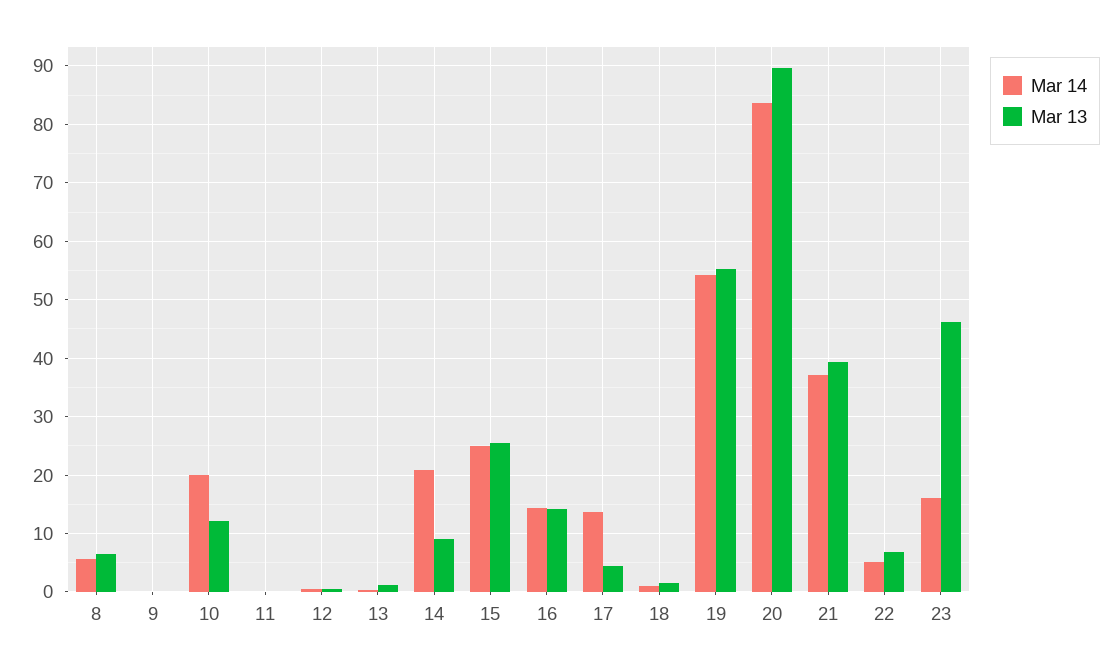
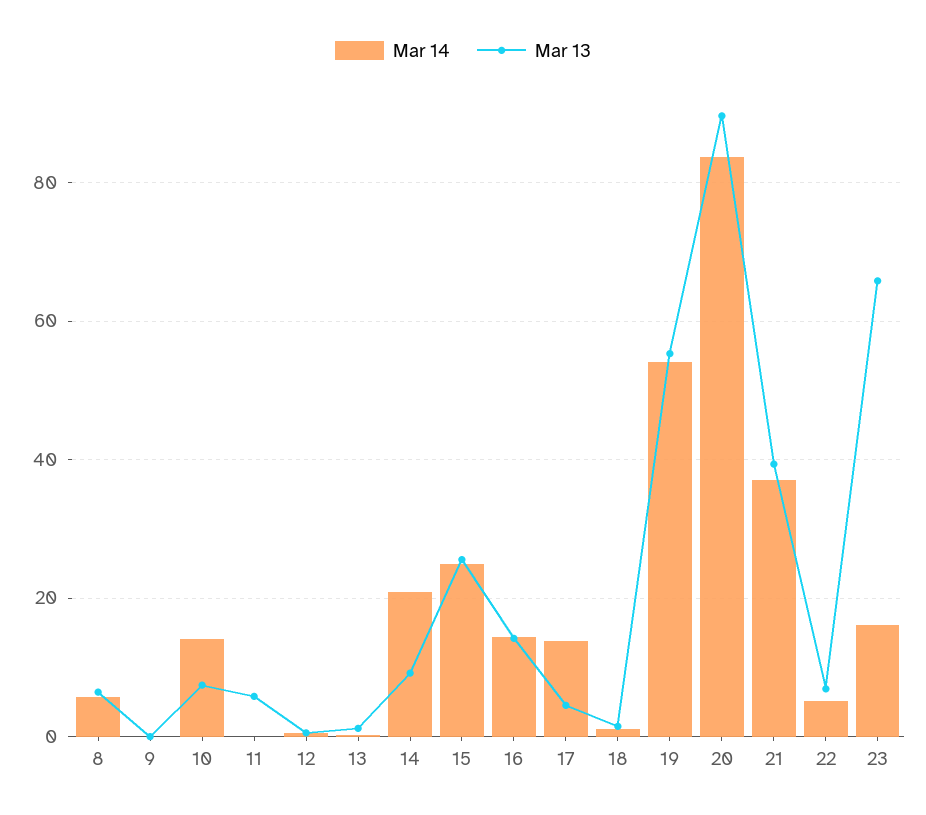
Mar 14, 10: 20 -> 14
Mar 13, 10: 12 -> 8
Mar 13, 11: 0 -> 6
Mar 13, 23: 46 -> 66

